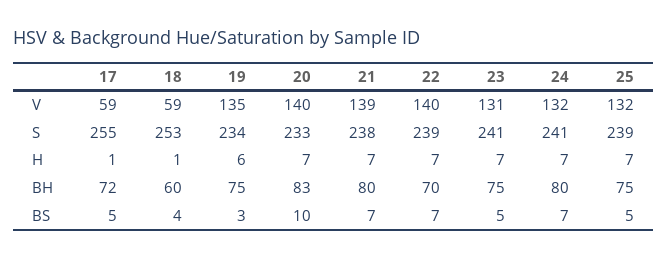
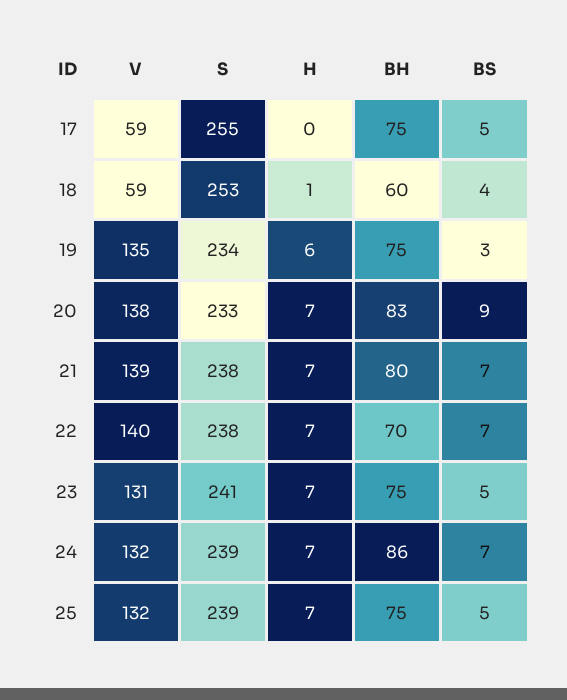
20, V: 140 -> 138
22, S: 239 -> 238
24, S: 241 -> 239
17, H: 1 -> 0
17, BH: 72 -> 75
24, BH: 80 -> 86
20, BS: 10 -> 9

